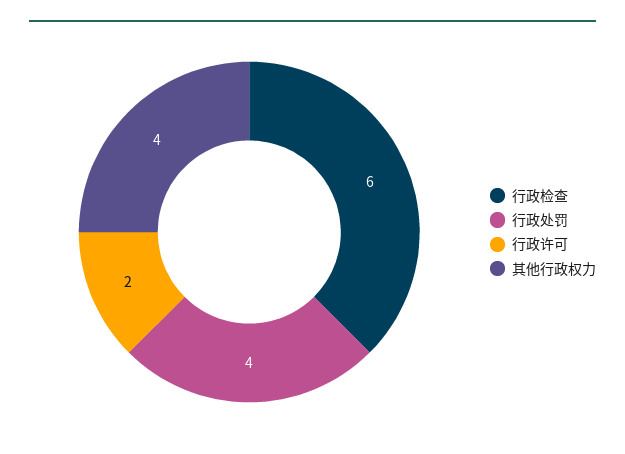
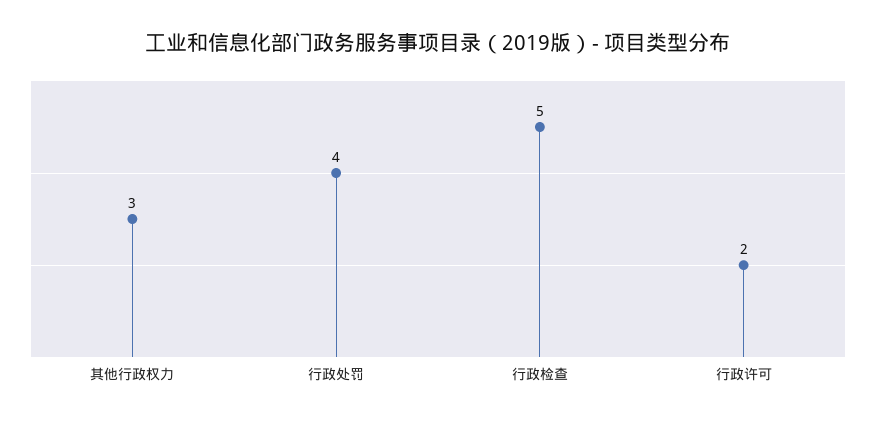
行政检查: 6 -> 5
其他行政权力: 4 -> 3

